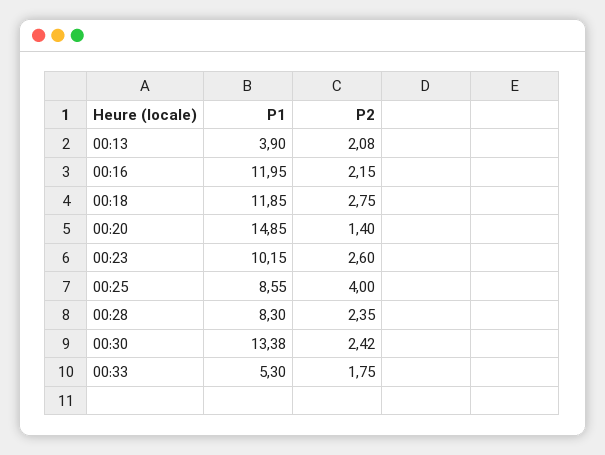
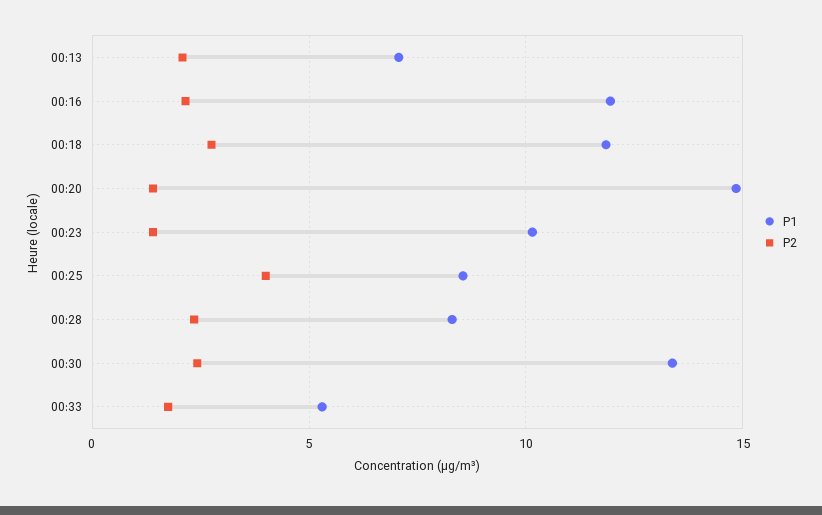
P1, 00:13: 3.9 -> 7
P2, 00:23: 2.6 -> 1.5

